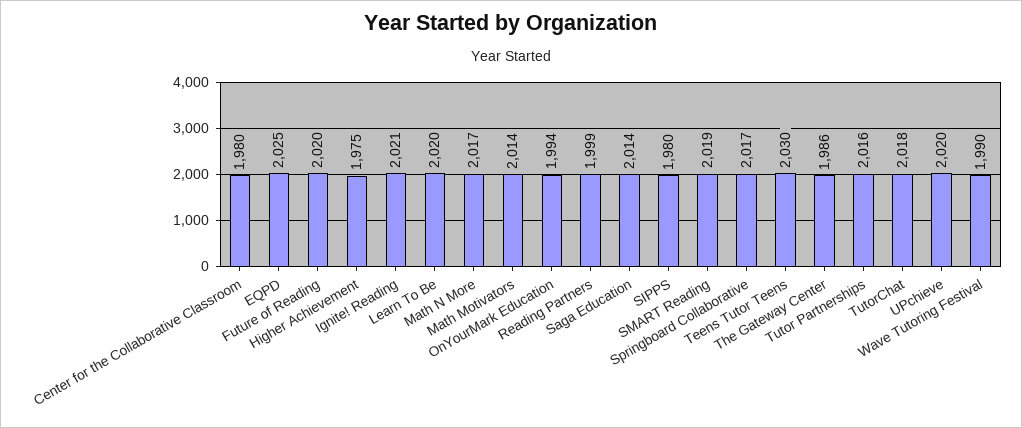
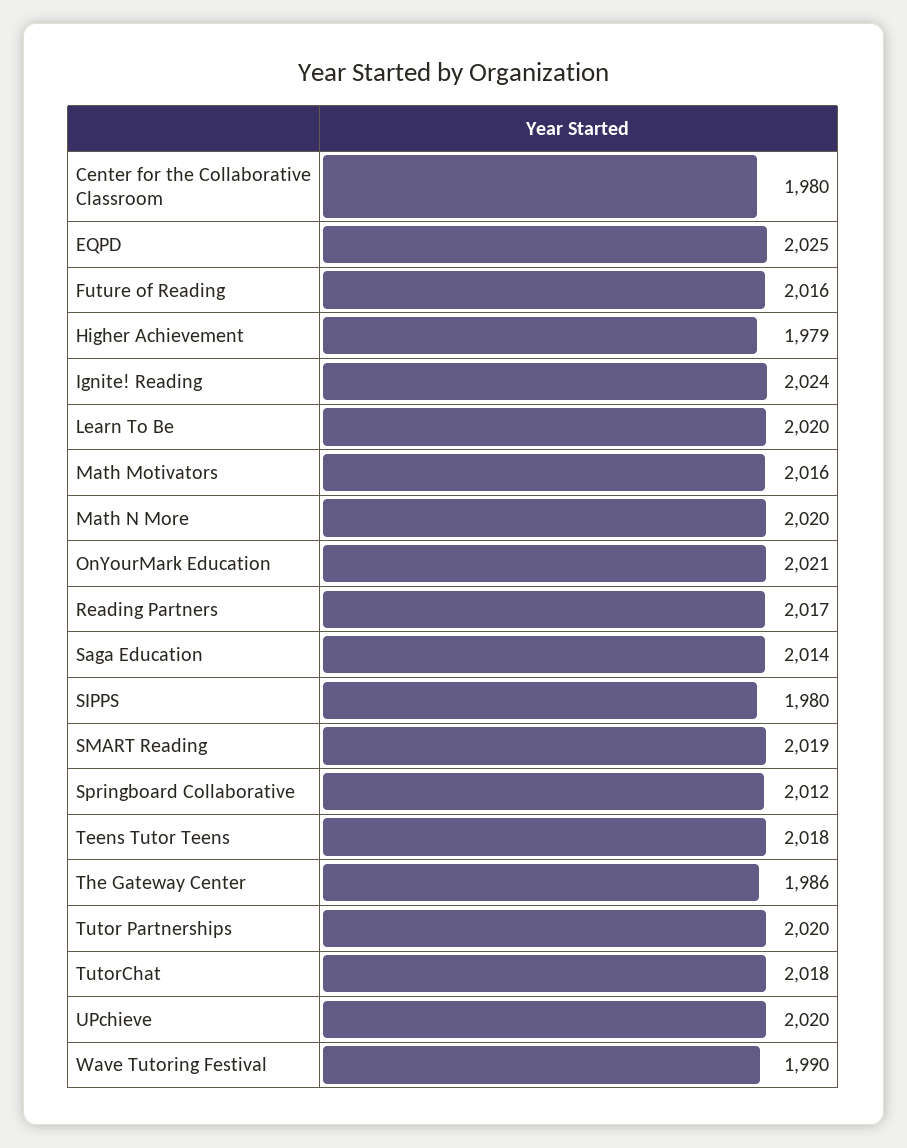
Future of Reading: 2020 -> 2016
Higher Achievement: 1975 -> 1979
Ignite! Reading: 2021 -> 2024
Math N More: 2017 -> 2020
Math Motivators: 2014 -> 2016
OnYourMark Education: 1994 -> 2021
Reading Partners: 1999 -> 2017
Springboard Collaborative: 2017 -> 2012
Teens Tutor Teens: 2030 -> 2018
Tutor Partnerships: 2016 -> 2020

